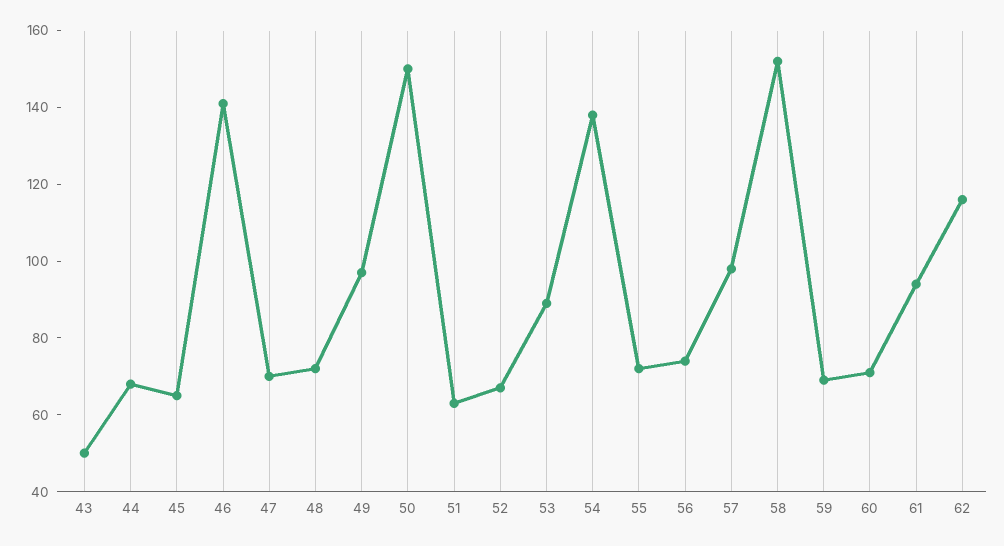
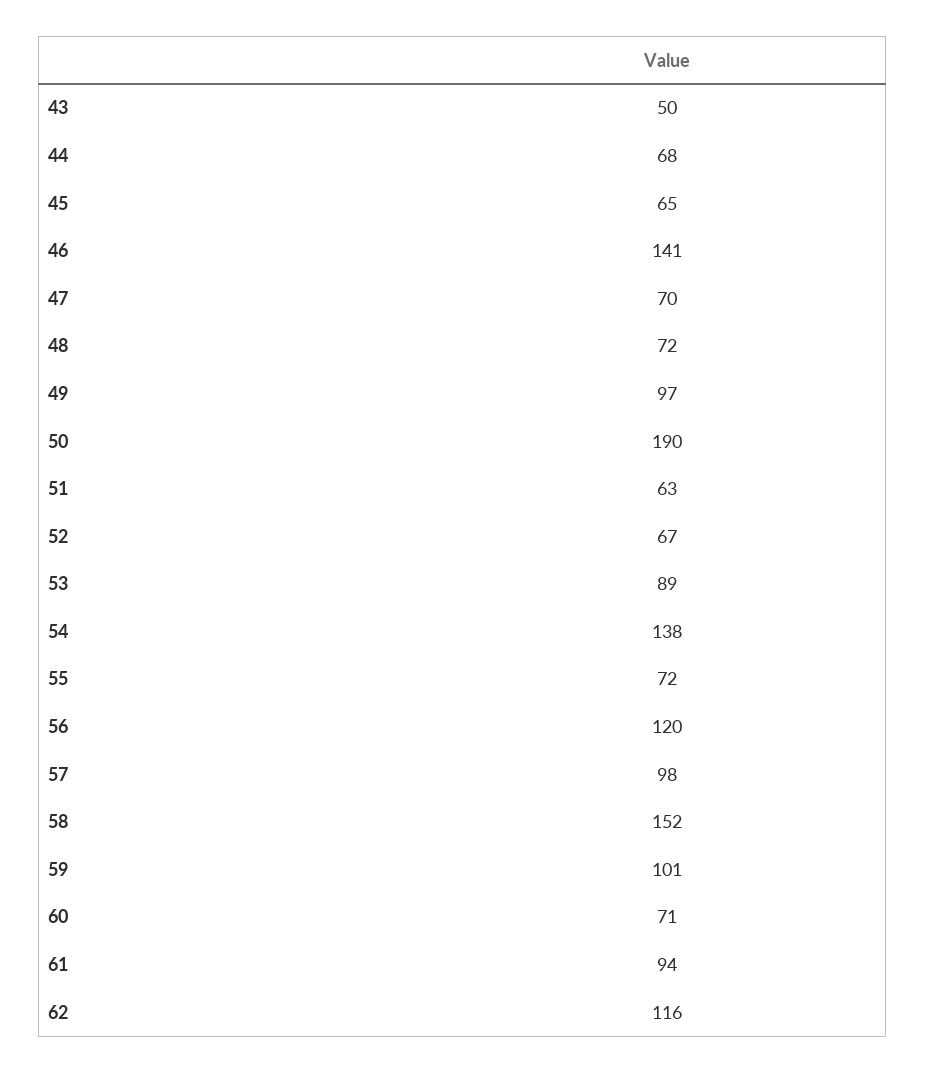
50: 150 -> 190
56: 75 -> 120
59: 70 -> 101

